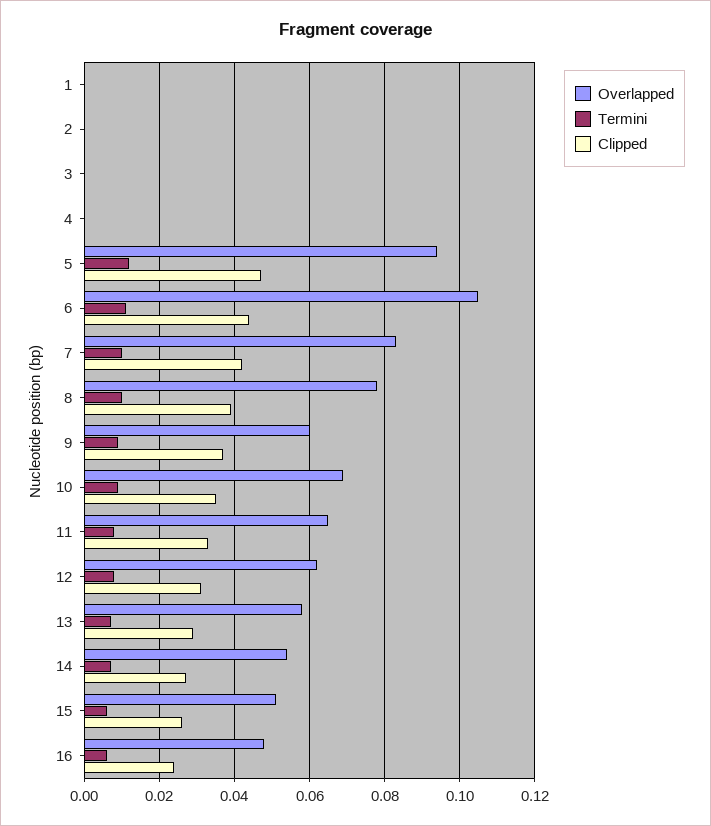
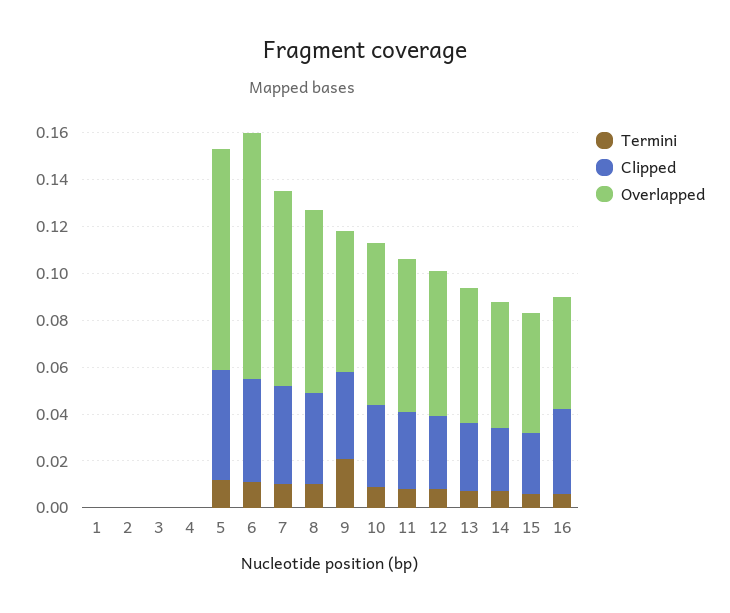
Termini, 9: 0.01 -> 0.02
Clipped, 16: 0.025 -> 0.035

